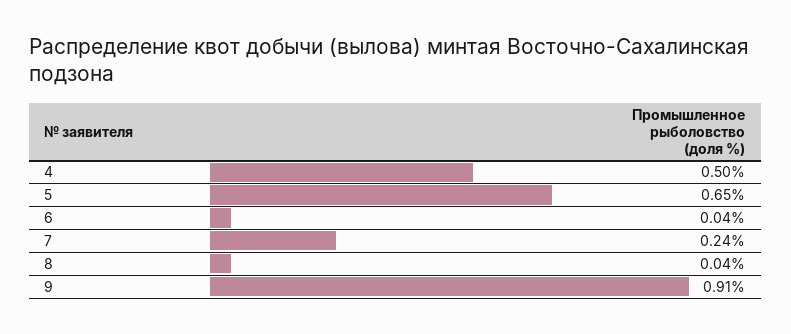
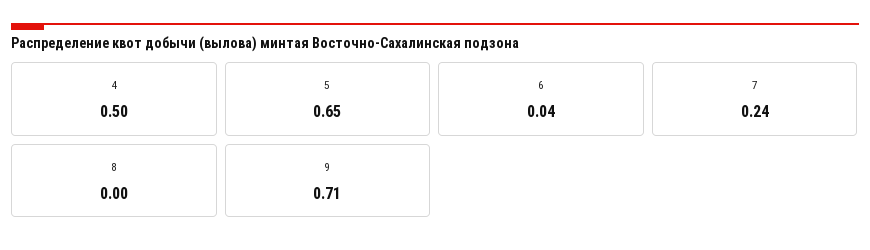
8: 0.04 -> 0
9: 0.91 -> 0.71

